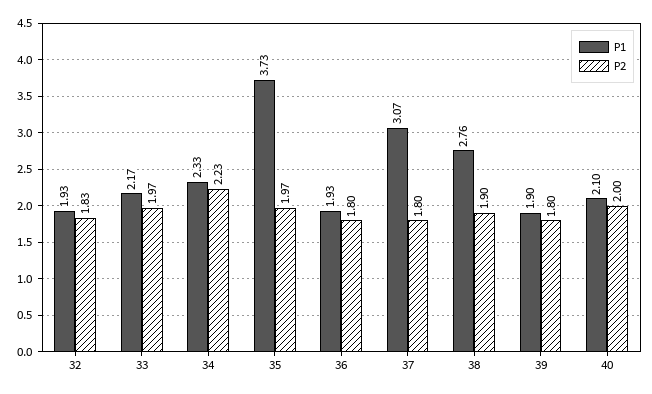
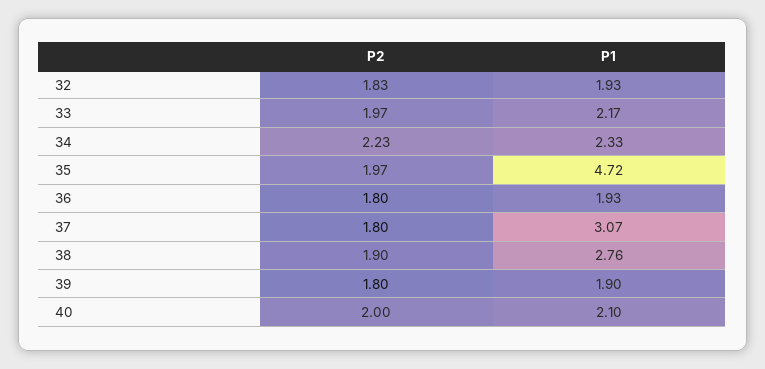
P1, 35: 3.73 -> 4.72

